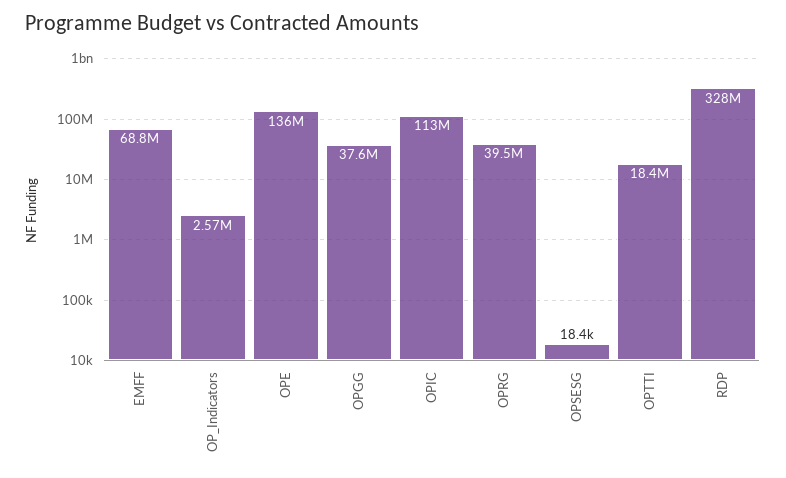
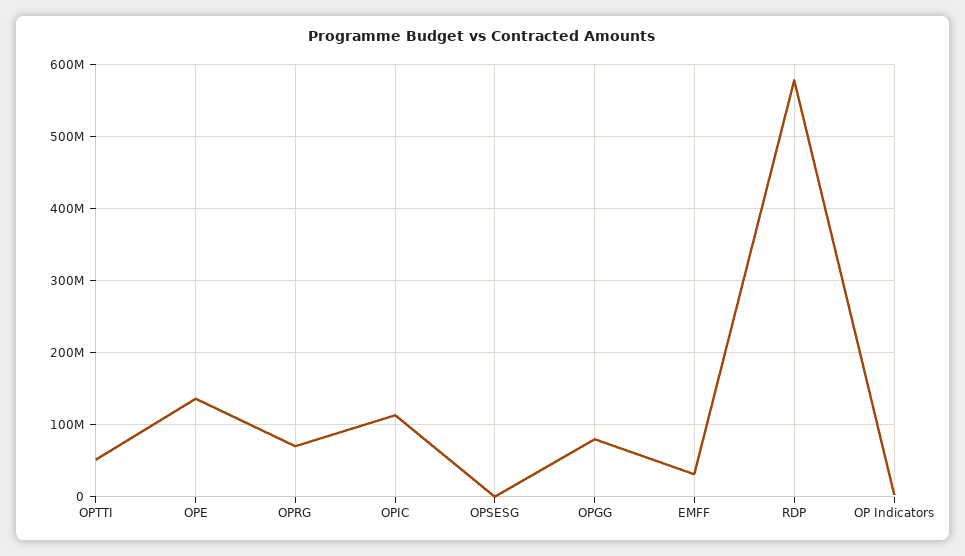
EMFF: 68800000 -> 30000000
OPGG: 37600000 -> 80000000
OPRG: 39500000 -> 70000000
OPTTI: 18400000 -> 50000000
RDP: 328000000 -> 580000000

